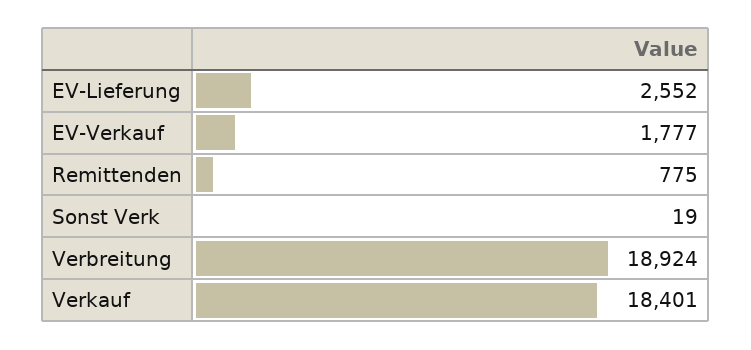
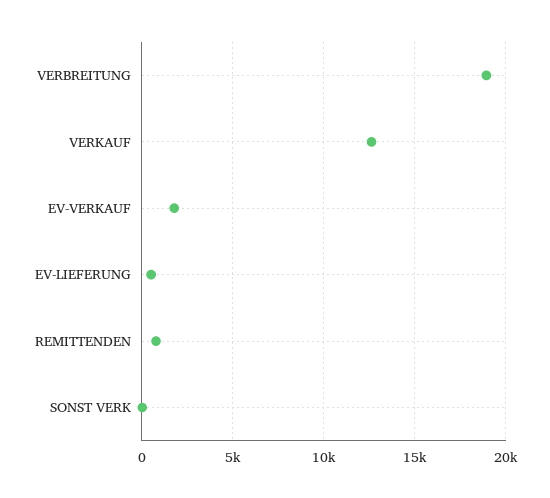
EV-Lieferung: 2552 -> 500
Verkauf: 18401 -> 12500

